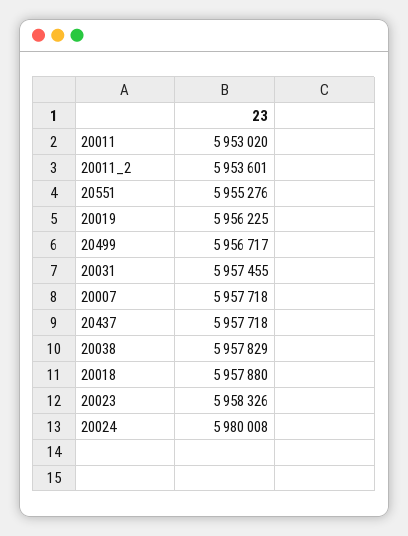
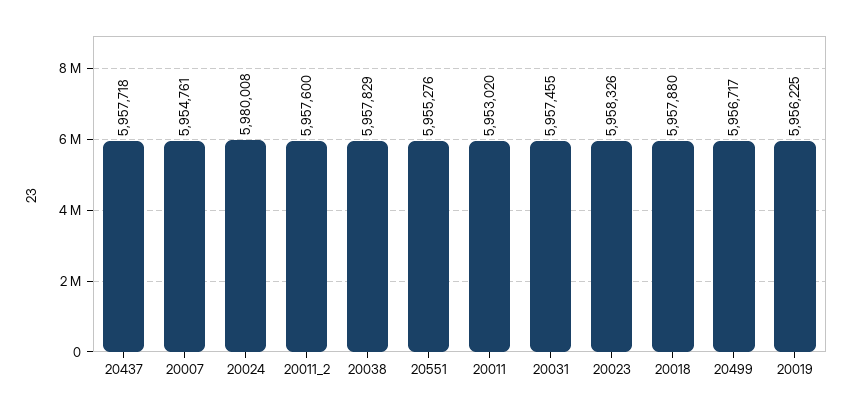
20011_2: 5953601 -> 5957600
20007: 5957718 -> 5954761

